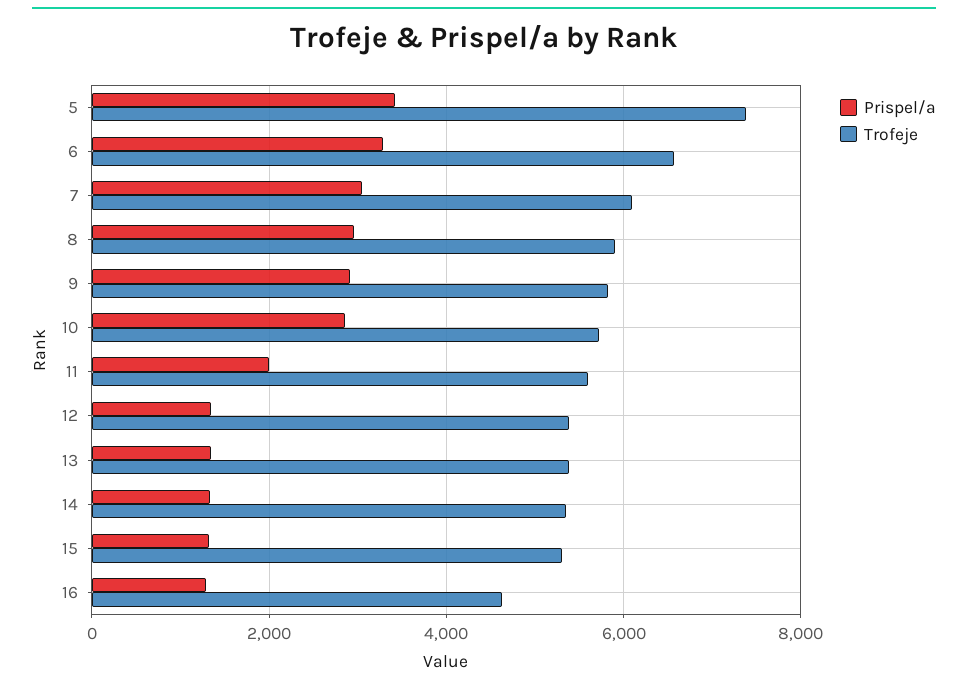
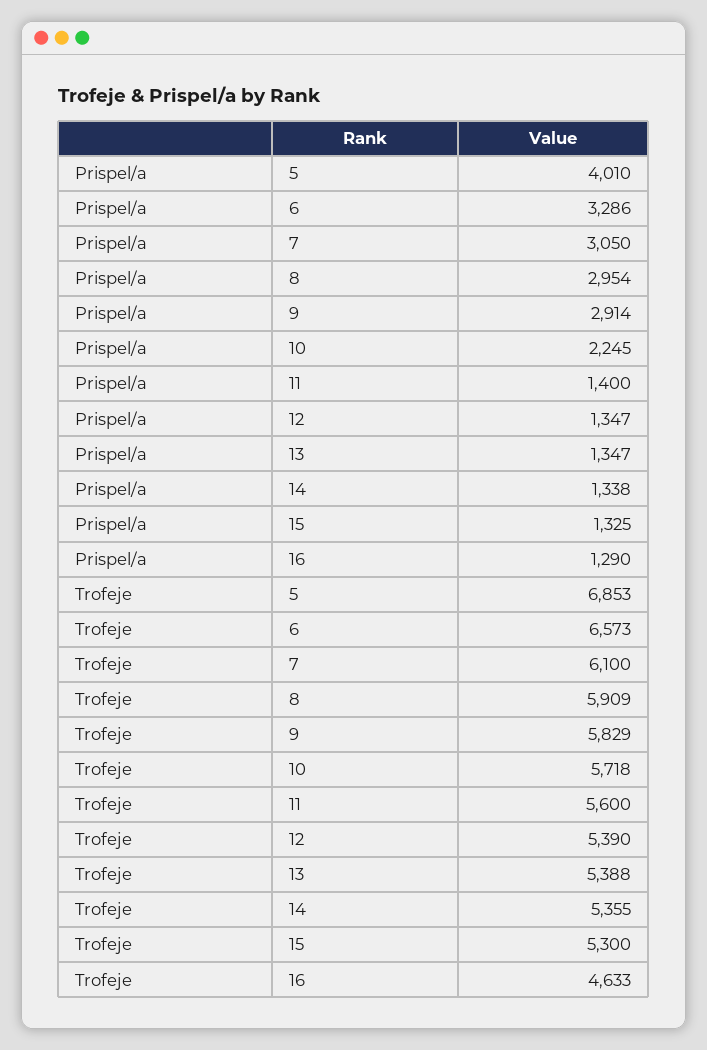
Prispel/a, 5: 3400 -> 4010
Trofeje, 5: 7400 -> 6853
Prispel/a, 10: 2800 -> 2245
Prispel/a, 11: 2000 -> 1400

